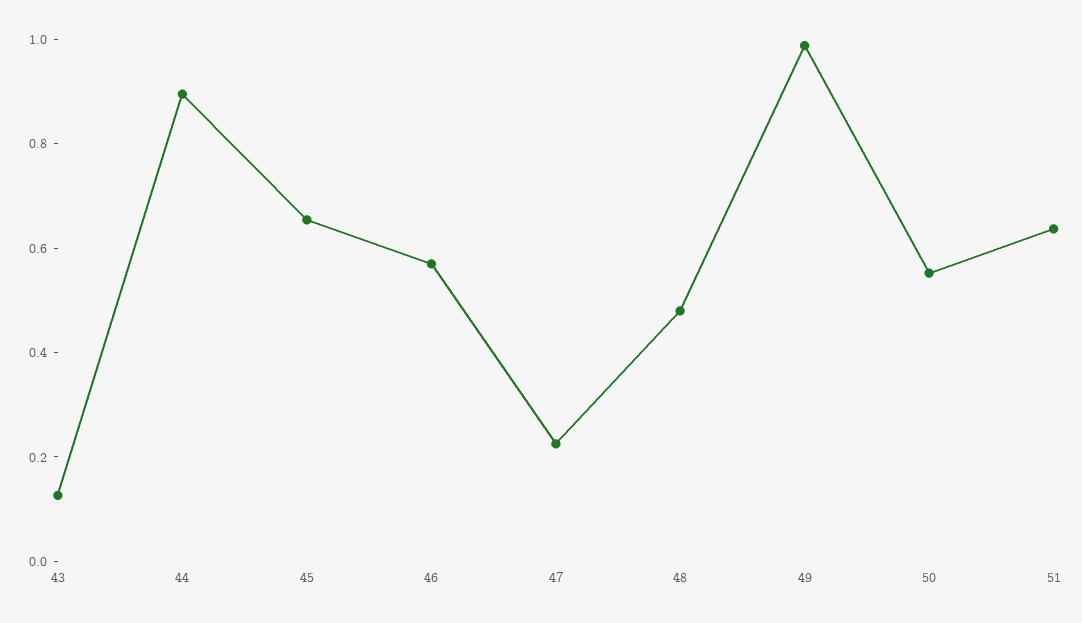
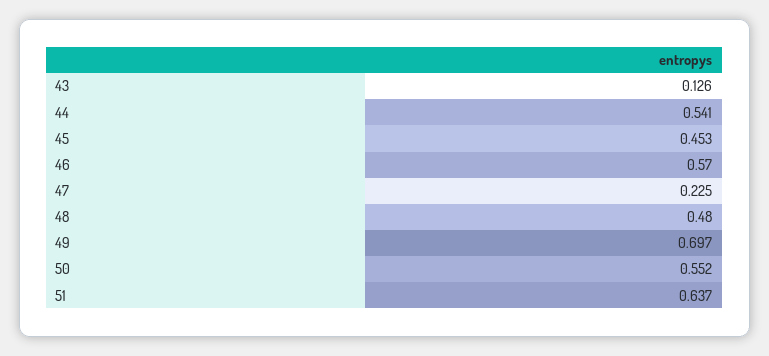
44: 0.9 -> 0.541
45: 0.65 -> 0.453
49: 1 -> 0.697

